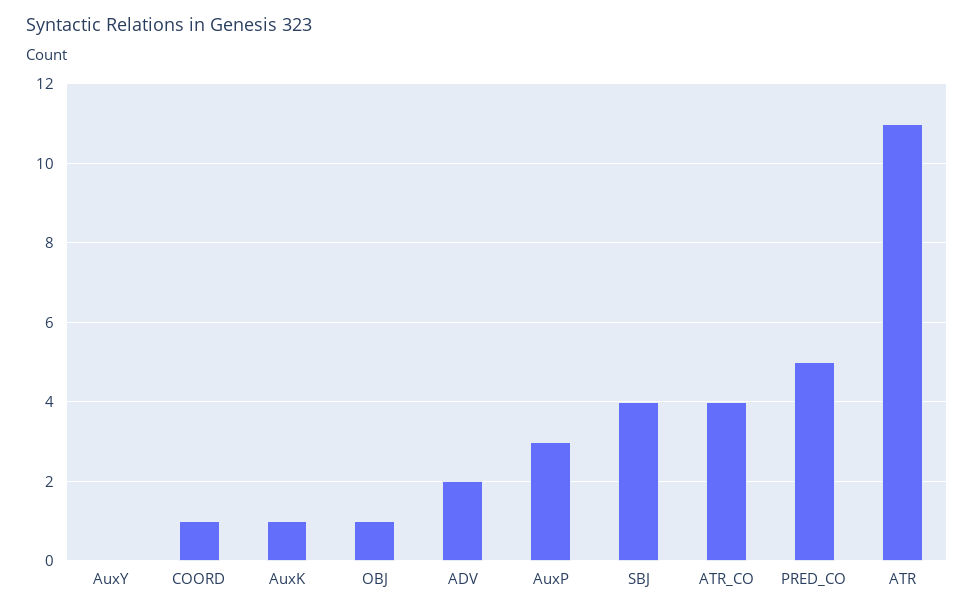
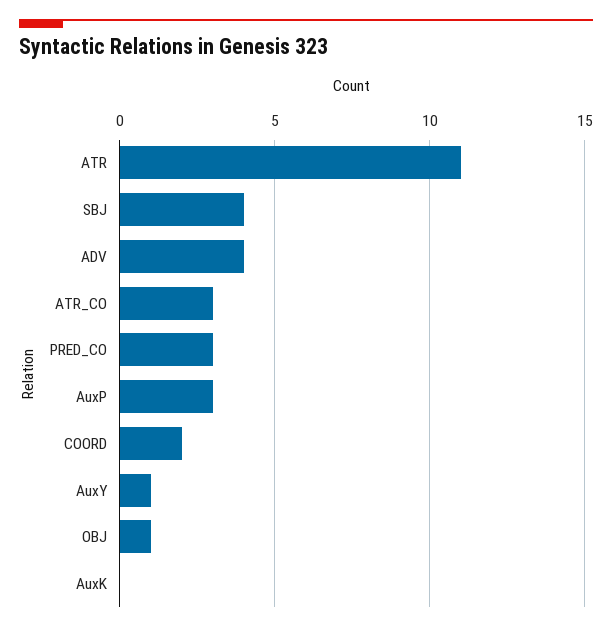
AuxY: 0 -> 1
COORD: 1 -> 2
AuxK: 1 -> 0
ADV: 2 -> 4
ATR_CO: 4 -> 3
PRED_CO: 5 -> 3

